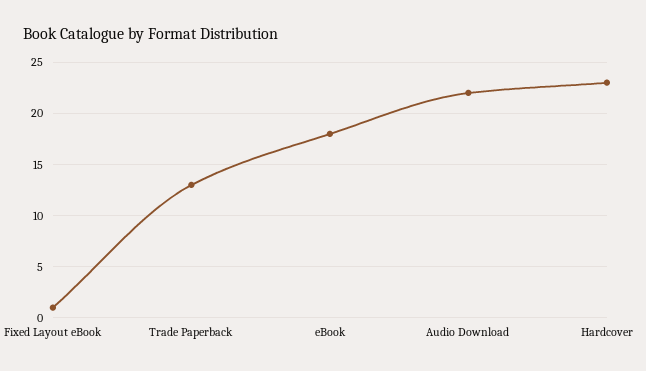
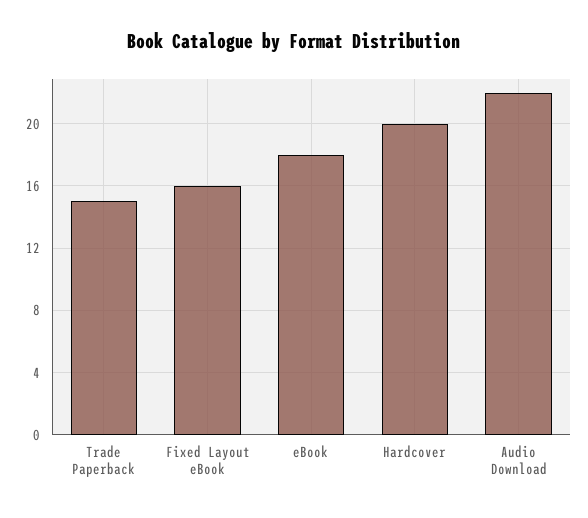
Fixed Layout eBook: 1 -> 16
Trade Paperback: 13 -> 15
Hardcover: 23 -> 20

